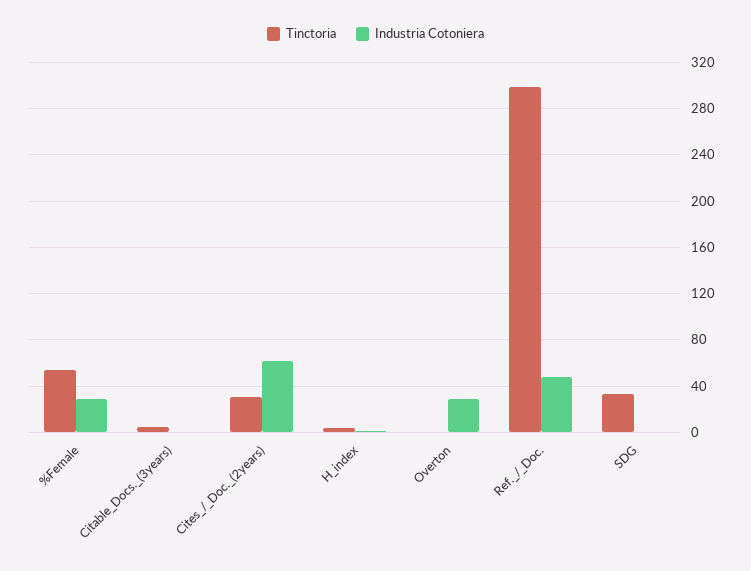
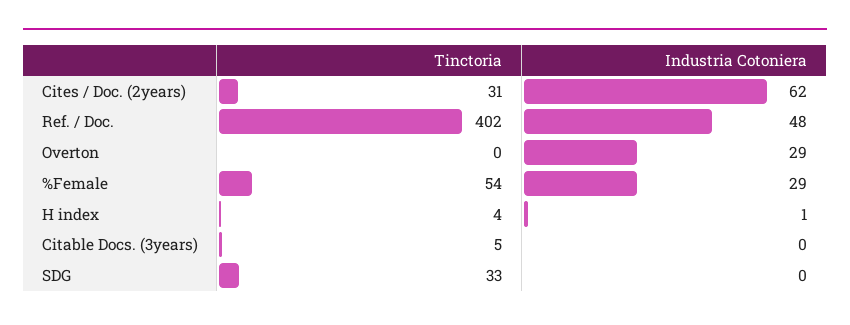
Tinctoria, Ref._/_Doc.: 300 -> 402

